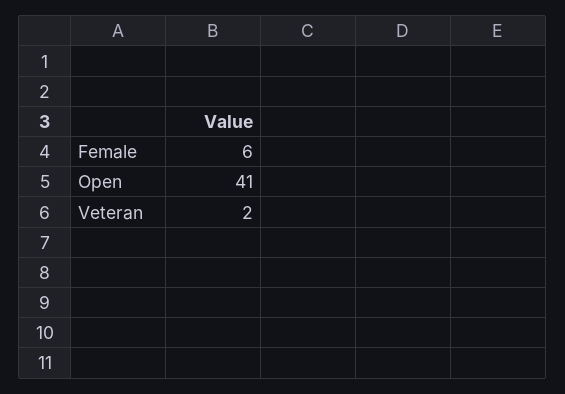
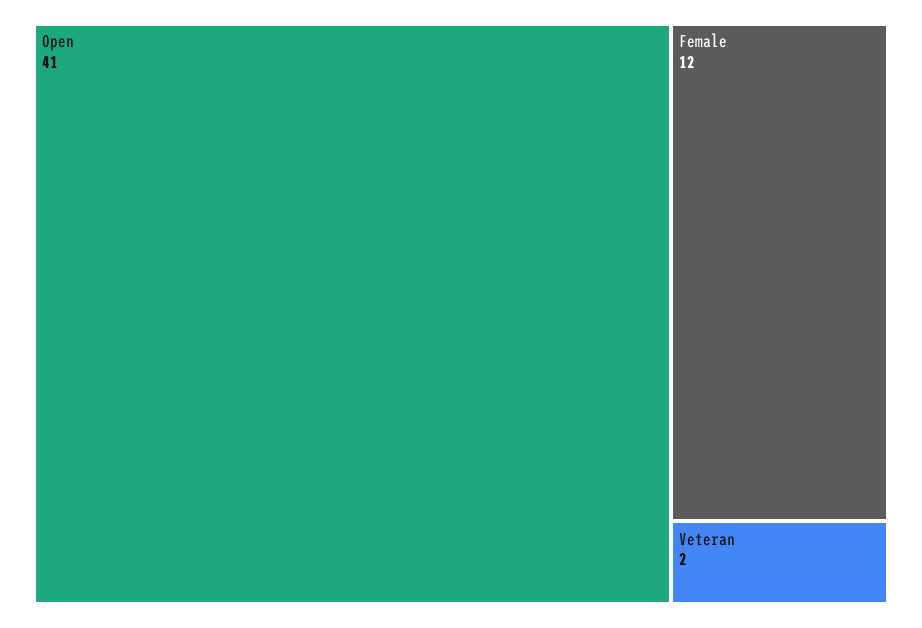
Female: 6 -> 12

